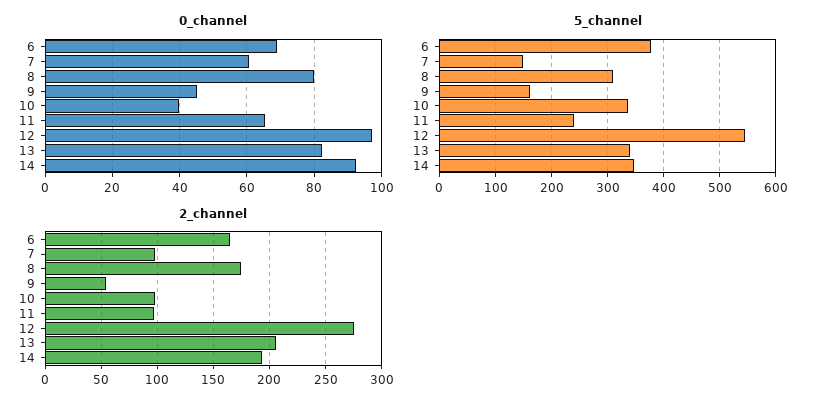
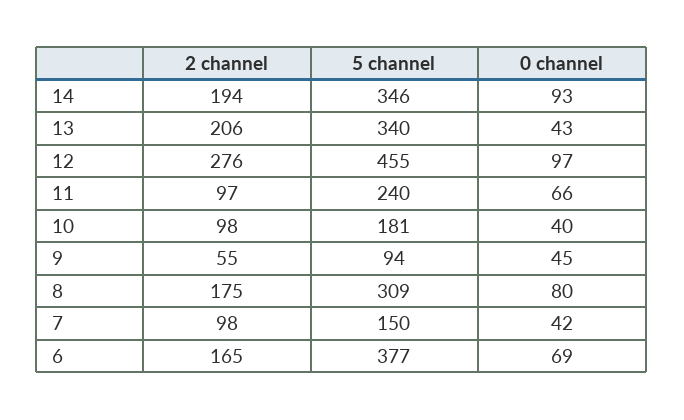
0_channel, 7: 60 -> 42
0_channel, 13: 82 -> 43
5_channel, 9: 160 -> 94
5_channel, 10: 340 -> 181
5_channel, 12: 540 -> 455

